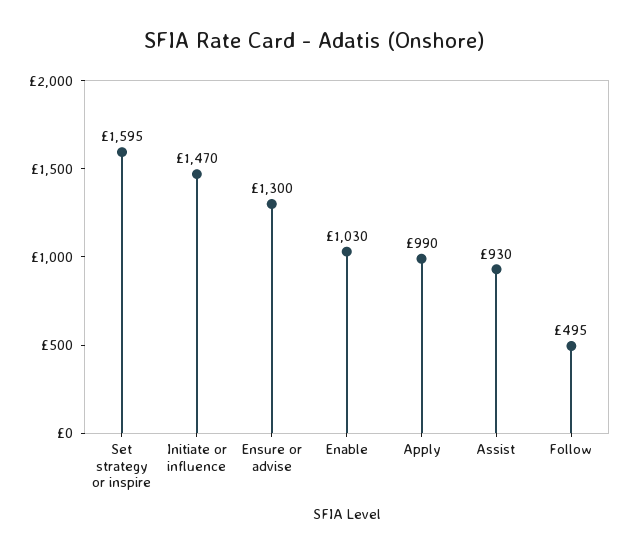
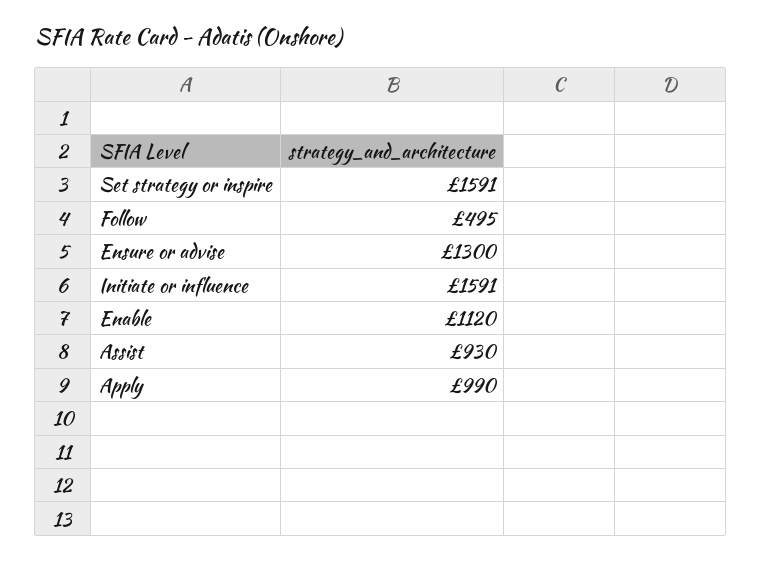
Set strategy or inspire: 1595 -> 1591
Initiate or influence: 1470 -> 1591
Enable: 1030 -> 1120

